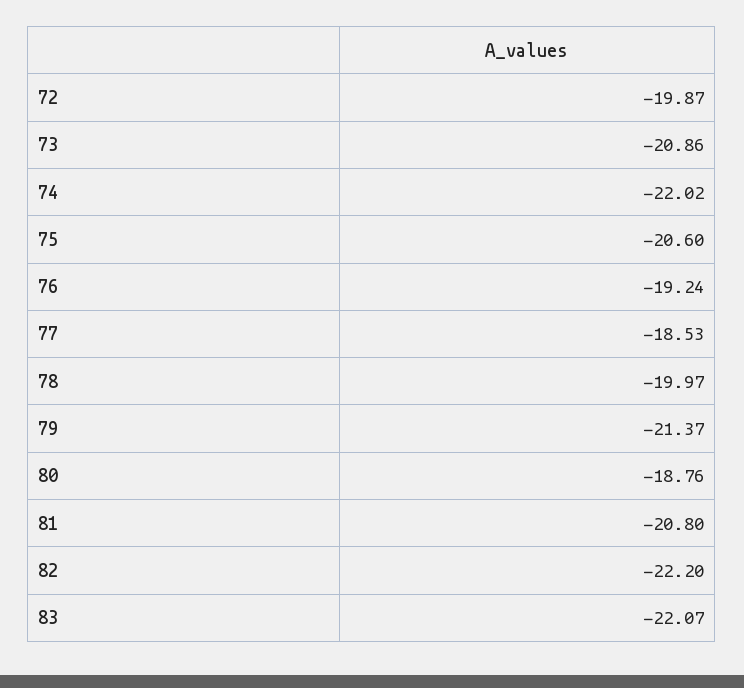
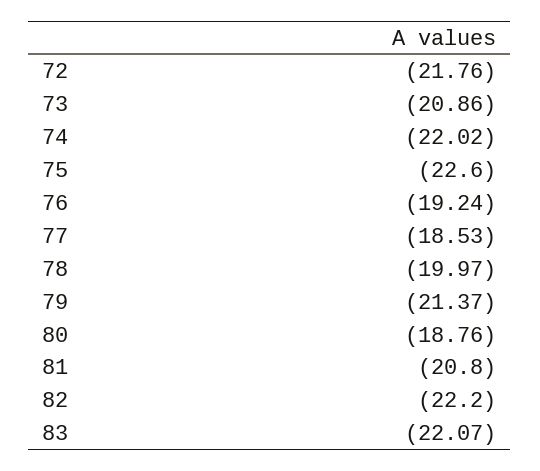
72: -19.87 -> -21.76
75: -20.6 -> -22.6

